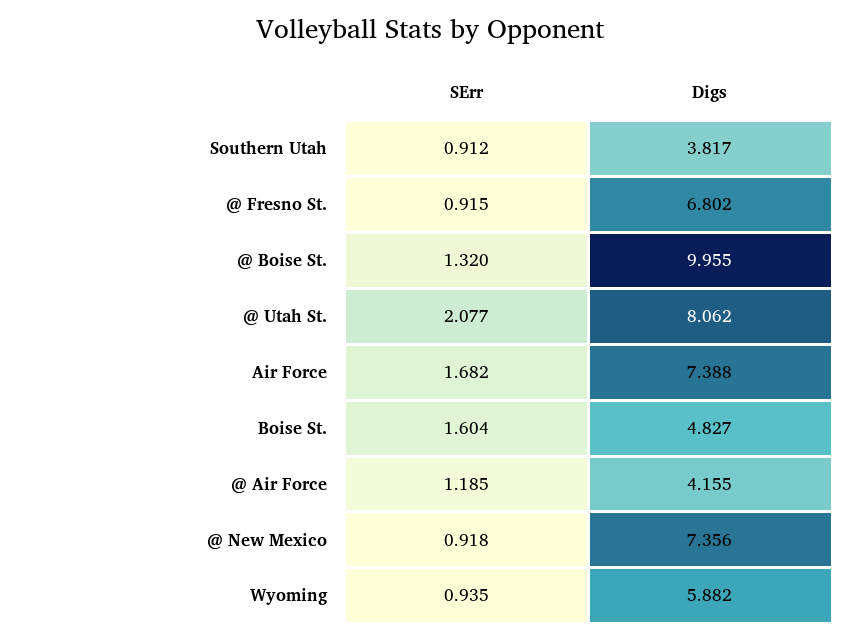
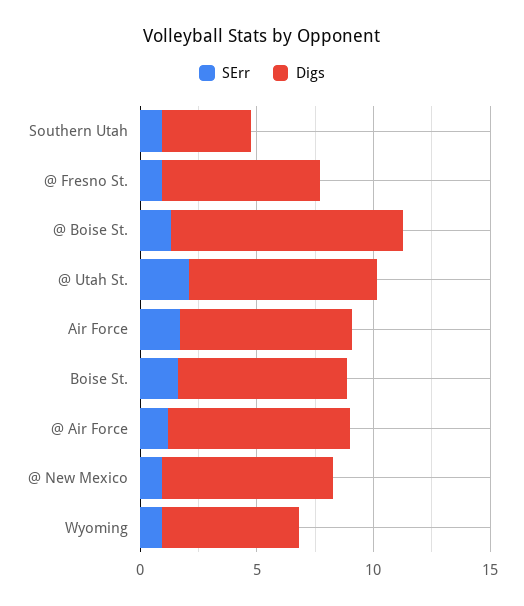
Digs, Boise St.: 4.827 -> 7
Digs, @ Air Force: 4.155 -> 8

